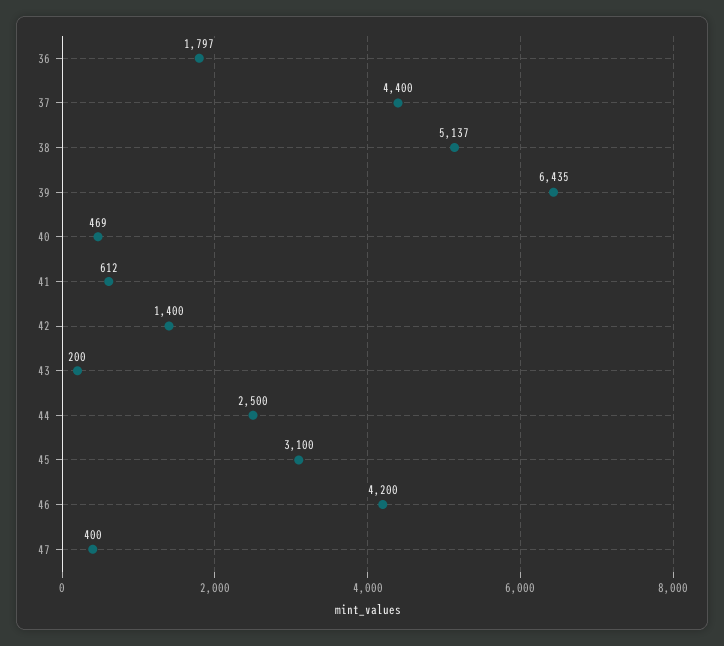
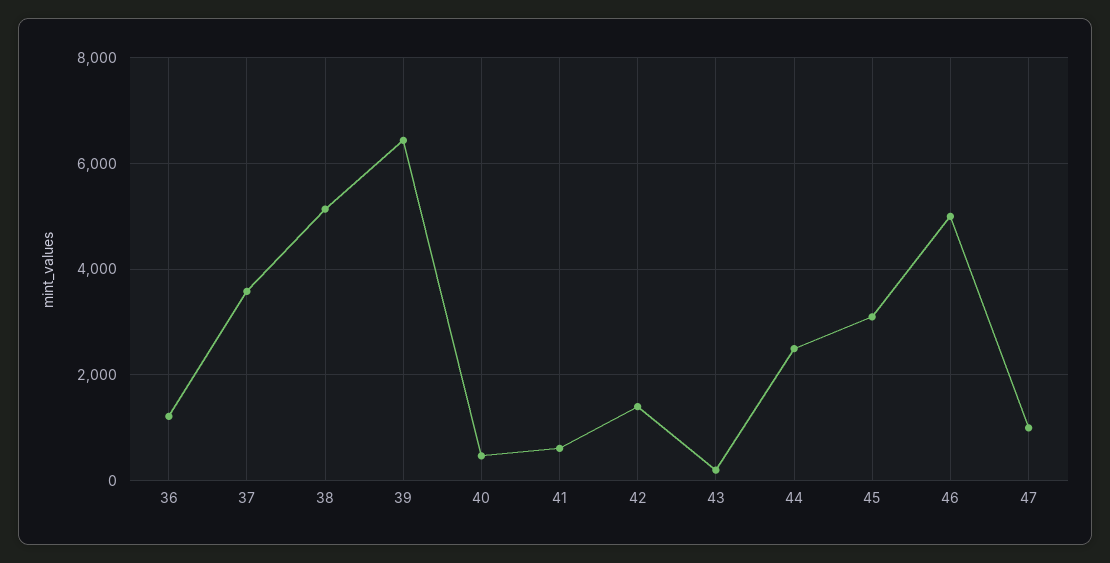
36: 1797 -> 1200
37: 4400 -> 3600
46: 4200 -> 5000
47: 400 -> 1000

